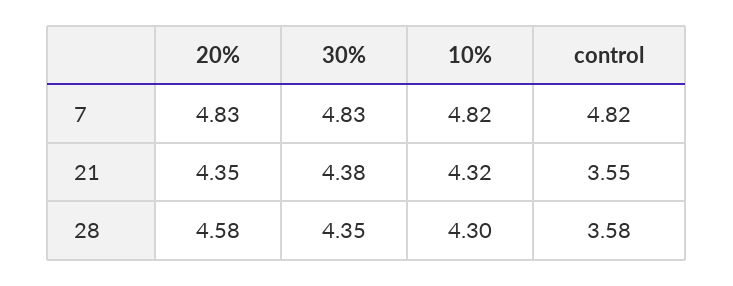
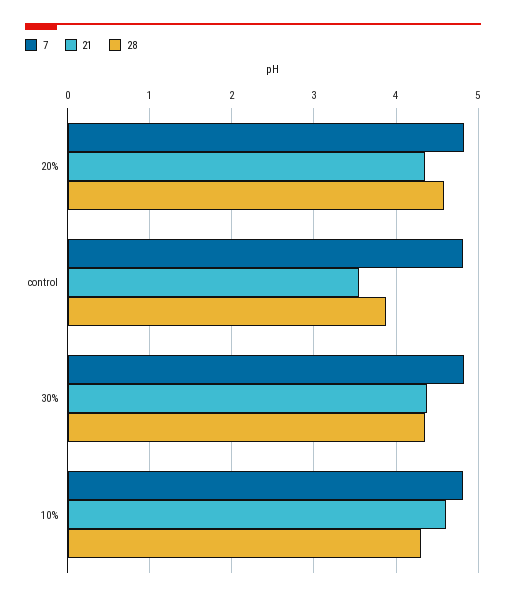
21, 10%: 4.32 -> 4.6
28, control: 3.58 -> 3.9

